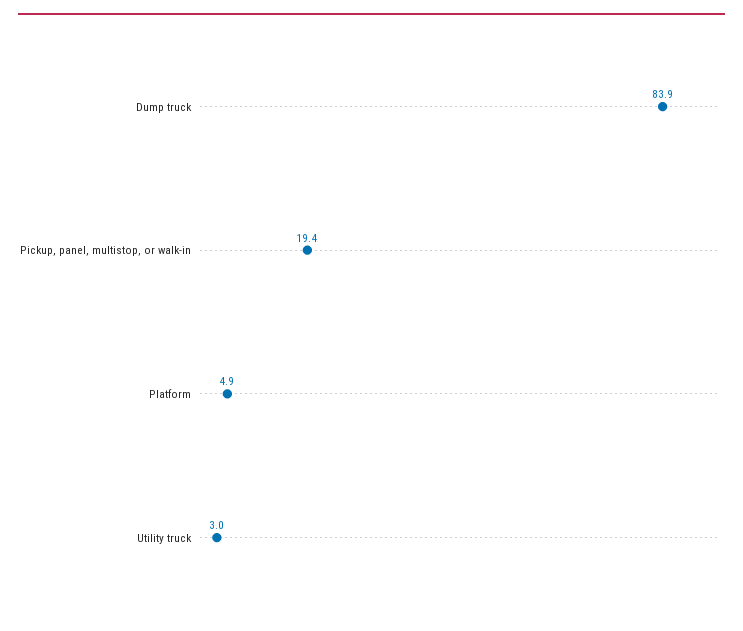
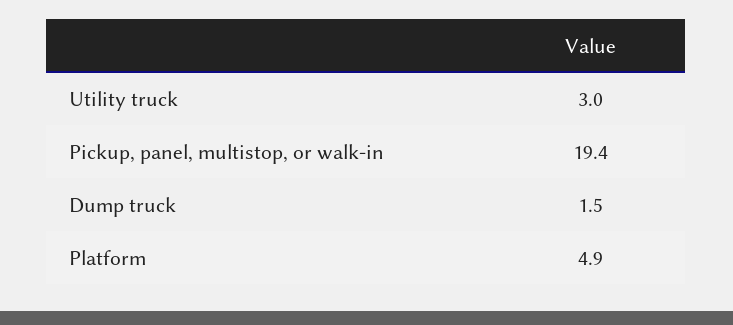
Dump truck: 83.9 -> 1.5

